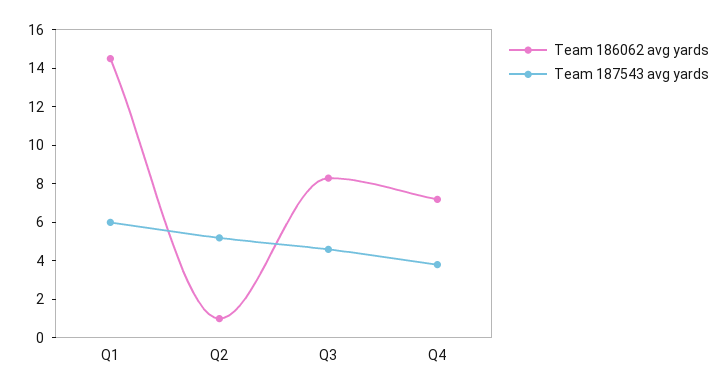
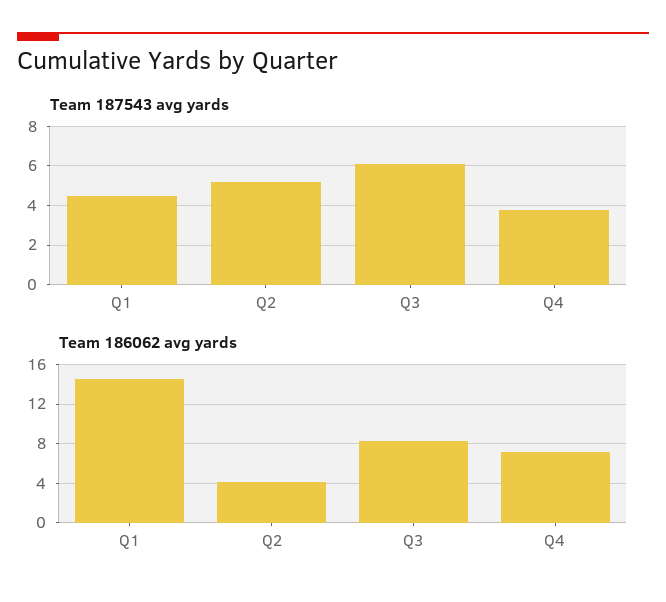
Team 187543 avg yards, Q1: 6 -> 4.5
Team 186062 avg yards, Q2: 1 -> 4
Team 187543 avg yards, Q3: 4.5 -> 6

